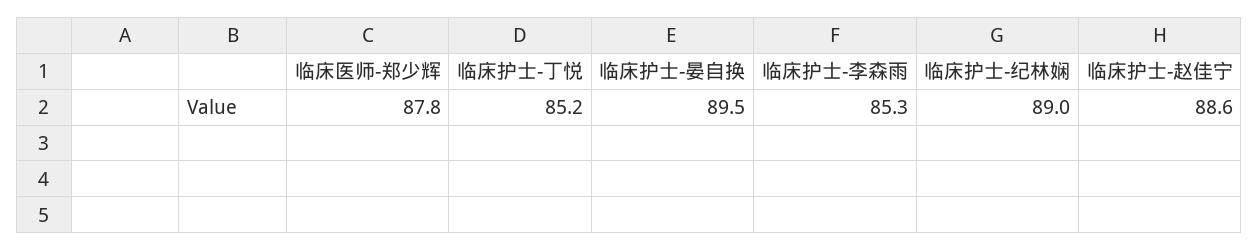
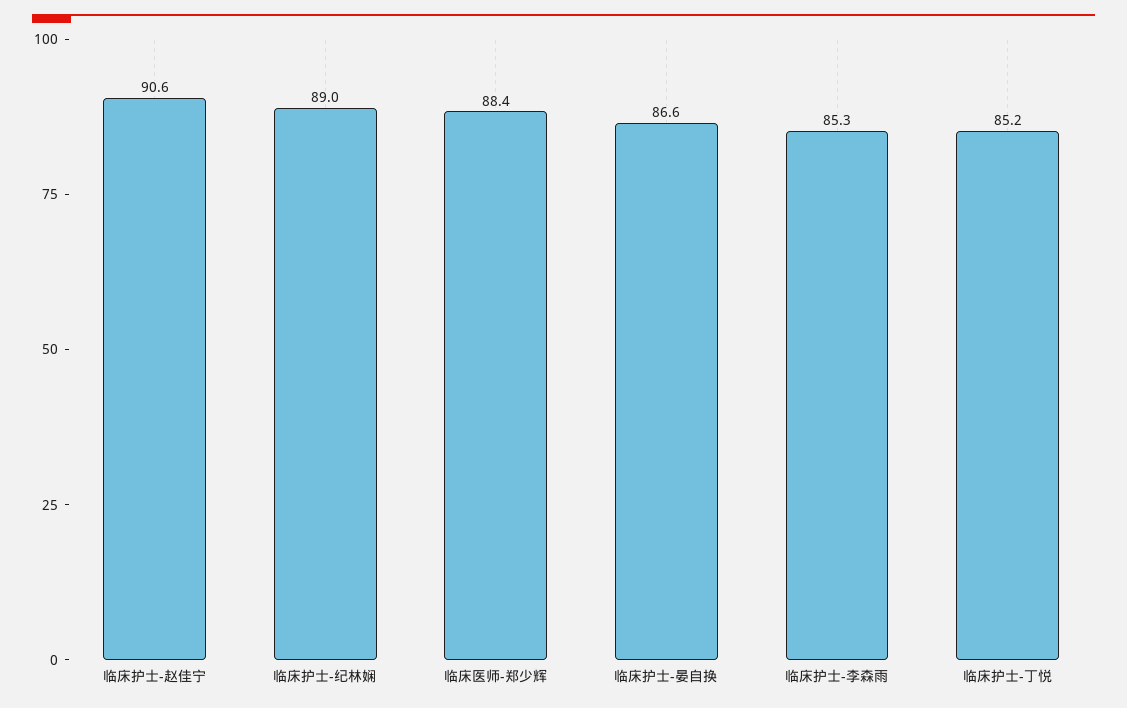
临床医师-郑少辉: 87.8 -> 88.4
临床护士-晏自换: 89.5 -> 86.6
临床护士-赵佳宁: 88.6 -> 90.6

